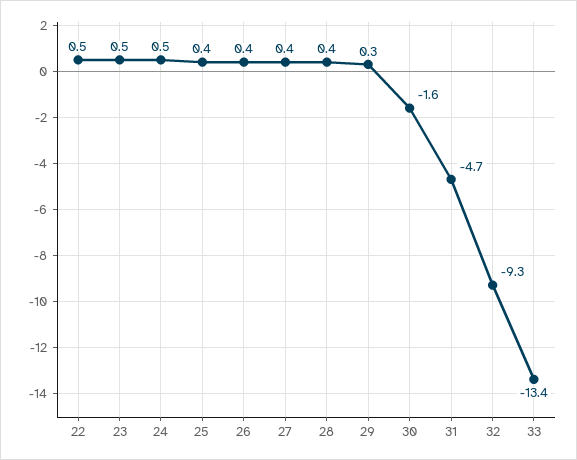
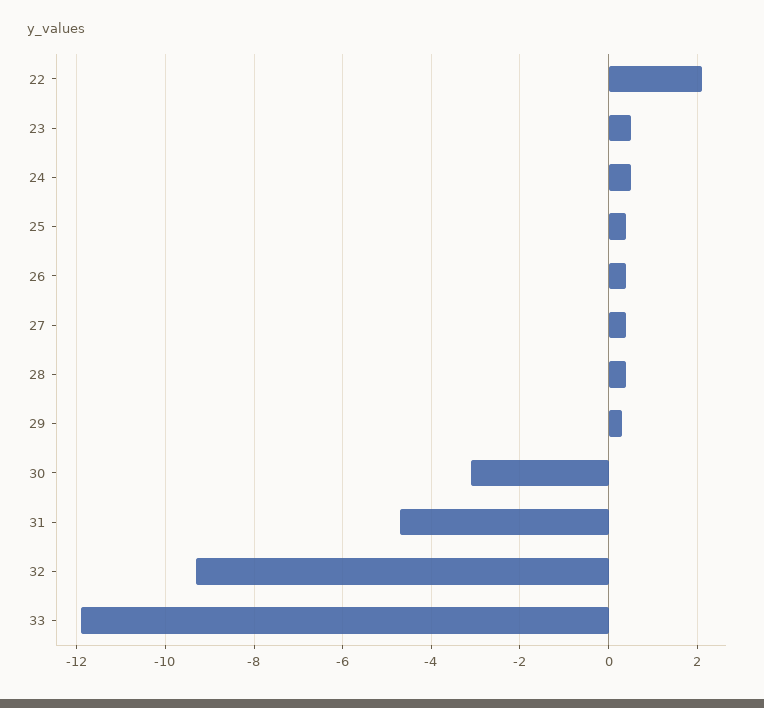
22: 0.5 -> 2
30: -1.6 -> -3
33: -13.4 -> -12

